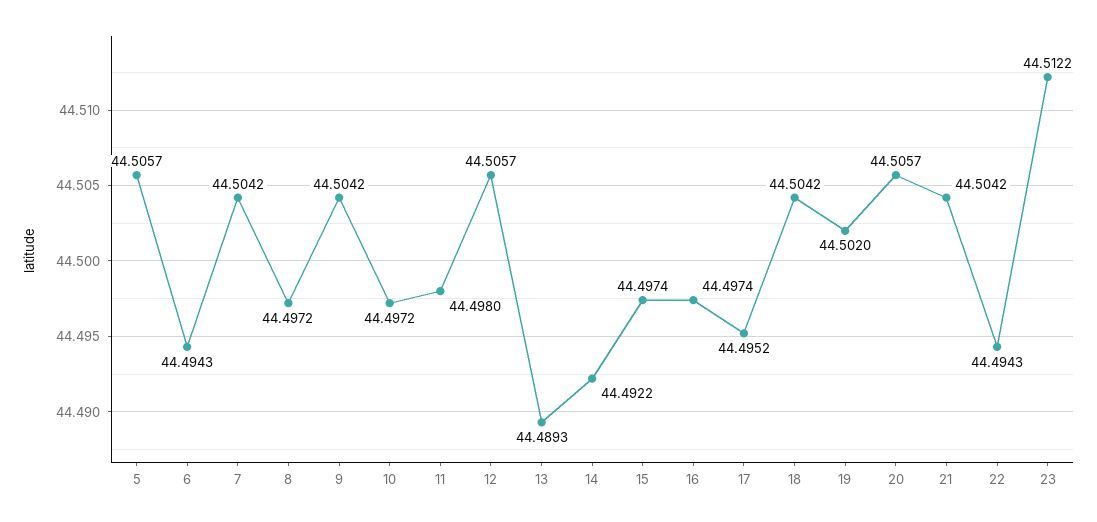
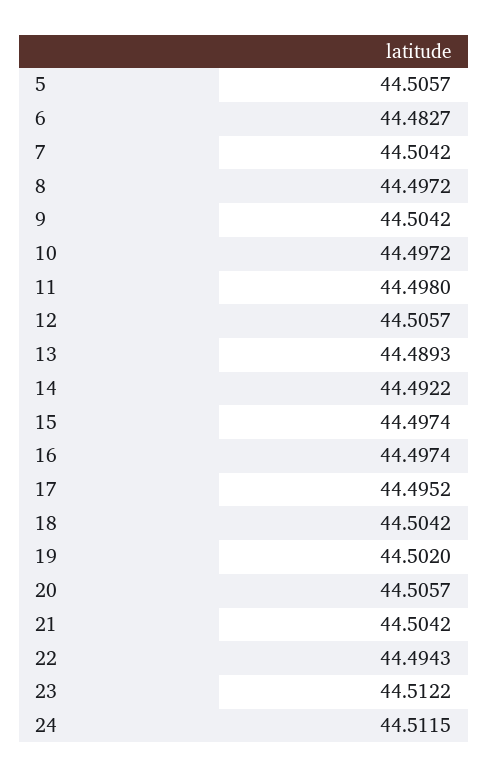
6: 44.4943 -> 44.4827
24: none -> 44.5115

